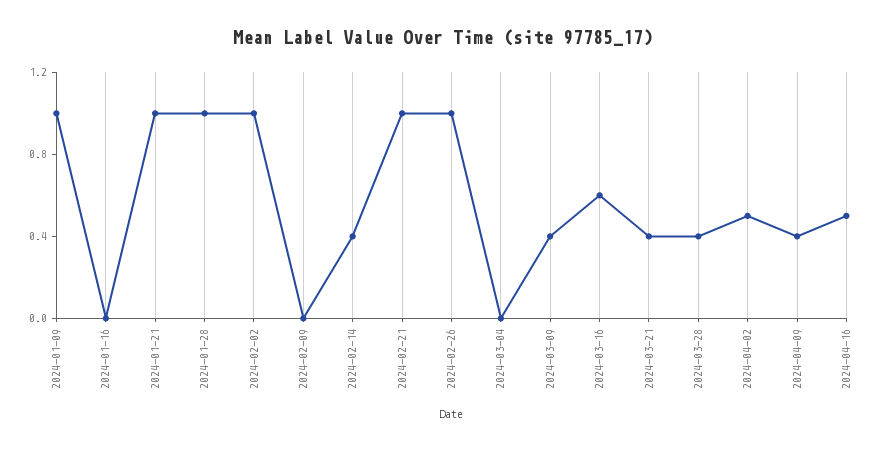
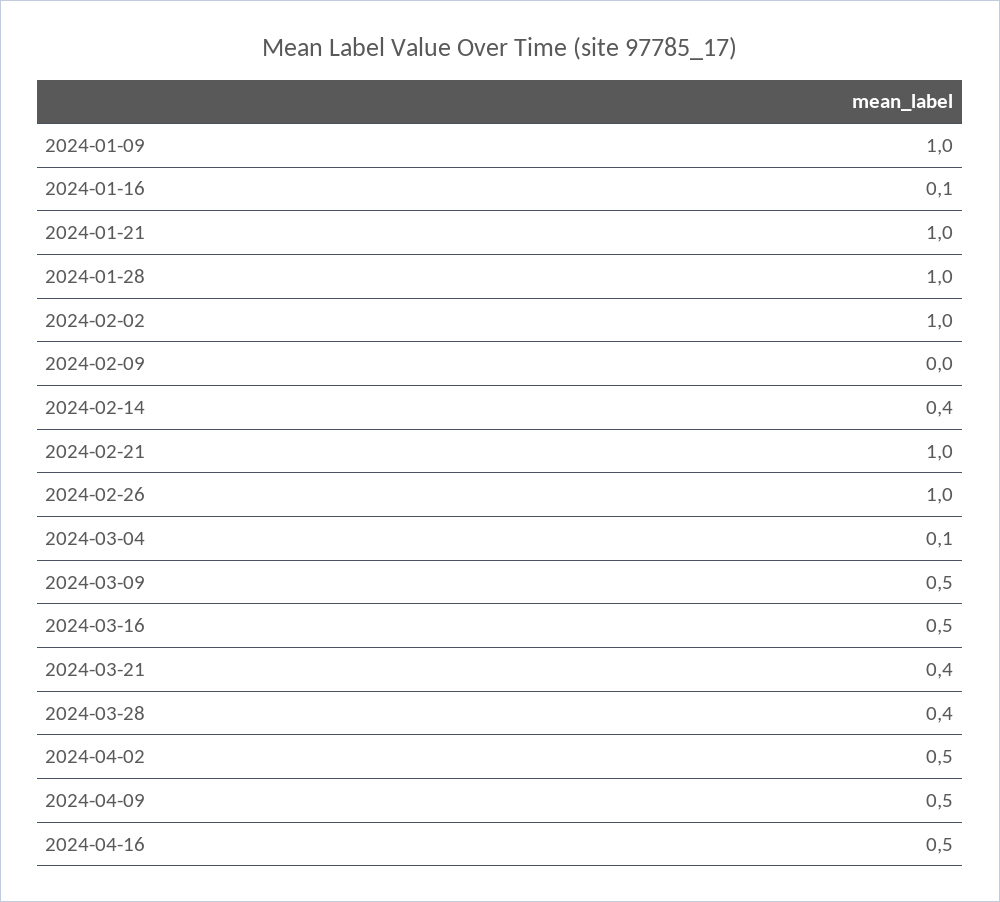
2024-01-16: 0 -> 0.1
2024-03-04: 0 -> 0.1
2024-03-09: 0.4 -> 0.5
2024-03-16: 0.6 -> 0.5
2024-04-09: 0.4 -> 0.5

